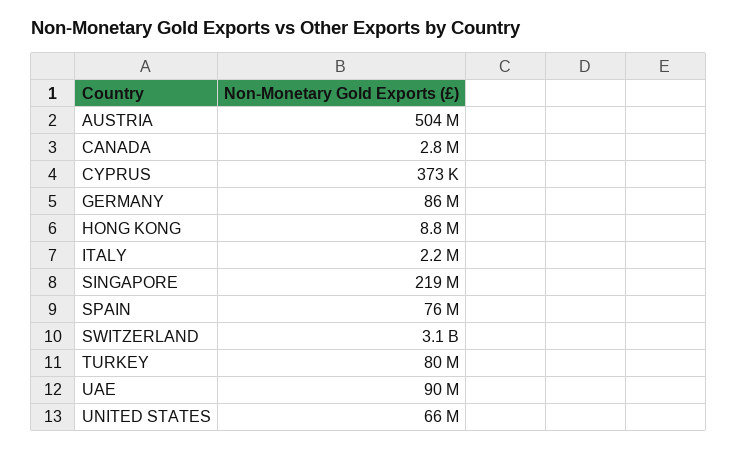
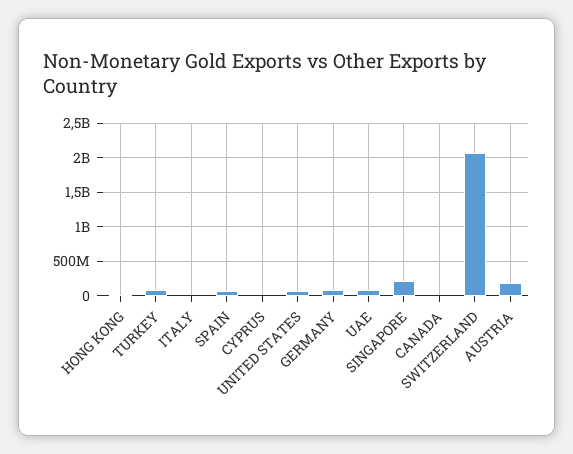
AUSTRIA: 504000000 -> 200000000
SWITZERLAND: 3100000000 -> 2100000000

